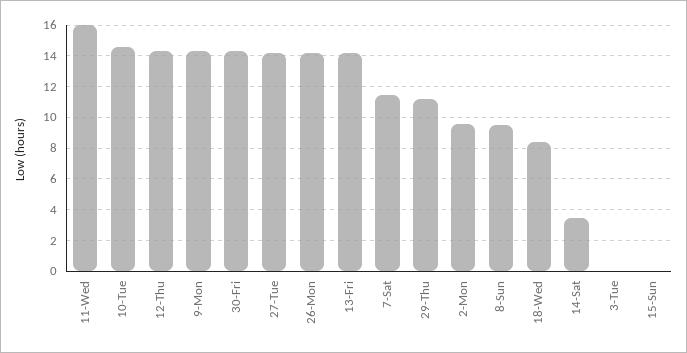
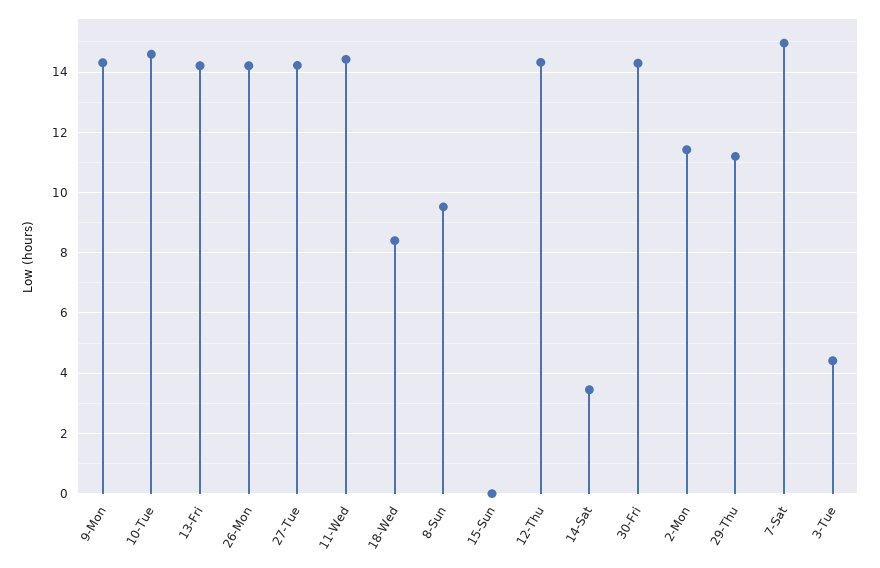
11-Wed: 16 -> 14.4
7-Sat: 11.5 -> 15
2-Mon: 9.5 -> 11.4
3-Tue: 0 -> 4.4

